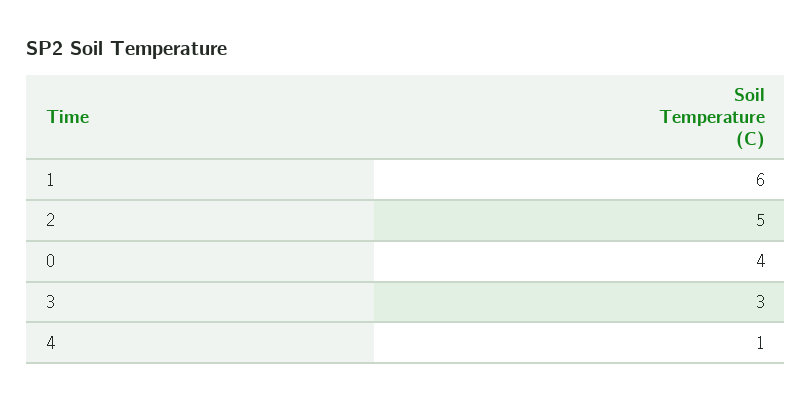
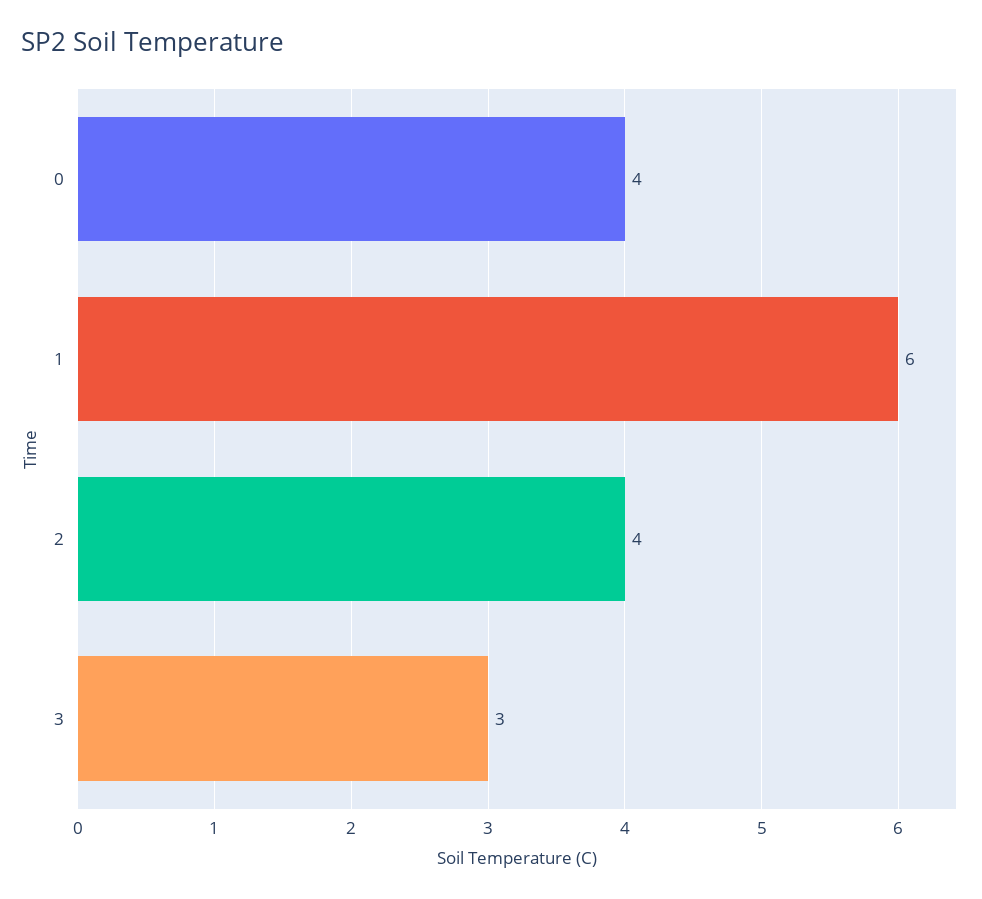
2: 5 -> 4
4: 1 -> none

